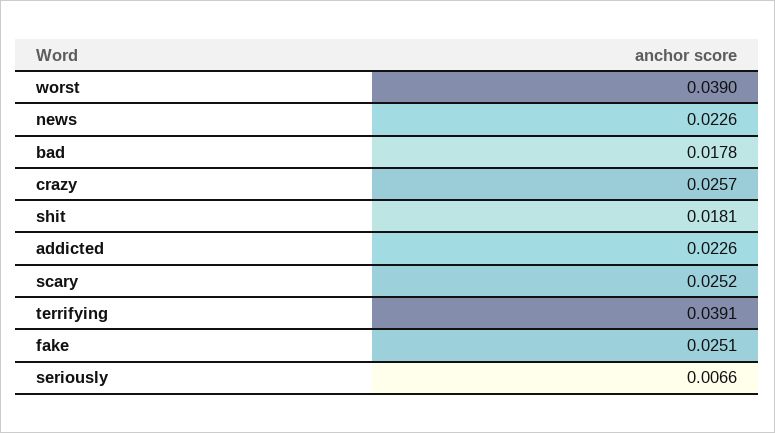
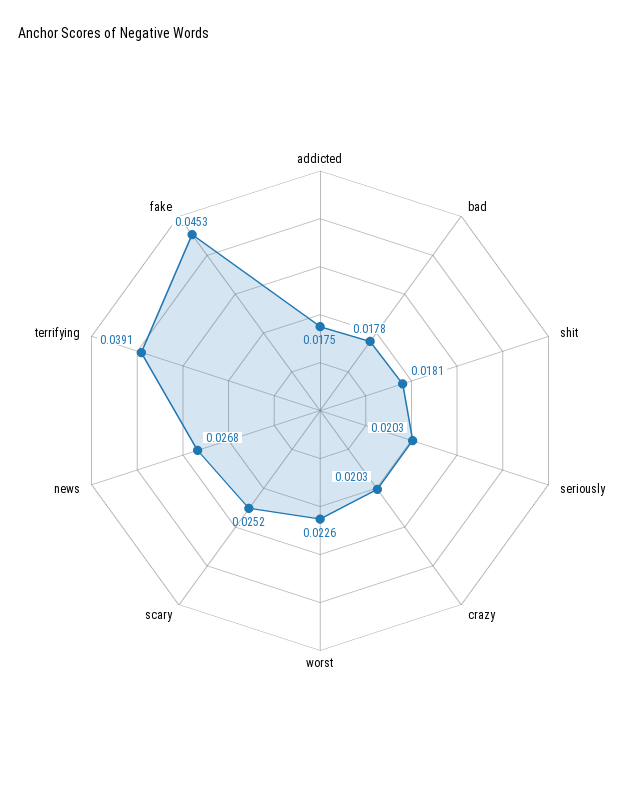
worst: 0.039 -> 0.0226
news: 0.0226 -> 0.0268
crazy: 0.0257 -> 0.0203
addicted: 0.0226 -> 0.0175
fake: 0.0251 -> 0.0453
seriously: 0.0066 -> 0.0203

